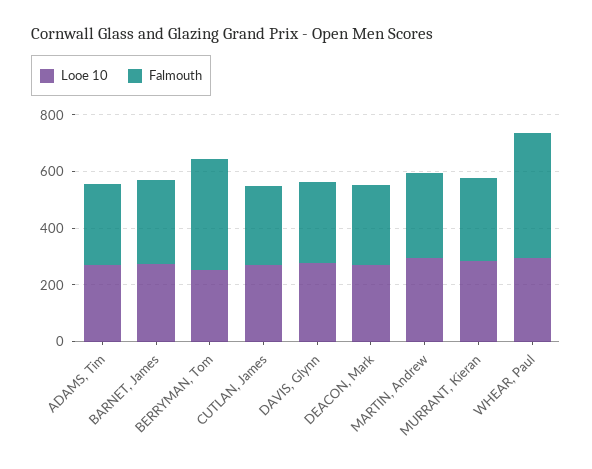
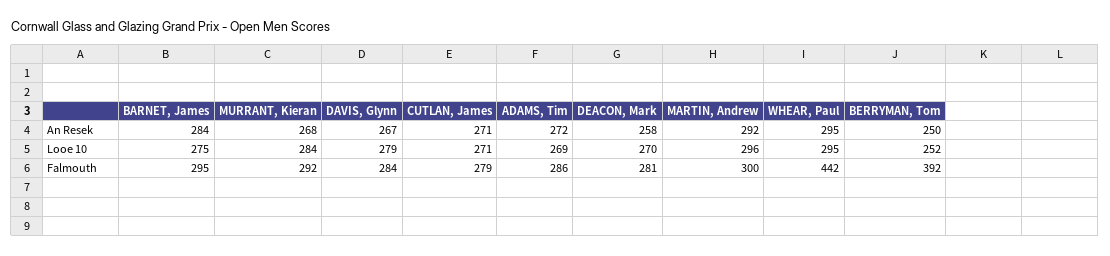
An Resek, BARNET, James: none -> 284
An Resek, MURRANT, Kieran: none -> 268
An Resek, DAVIS, Glynn: none -> 267
An Resek, CUTLAN, James: none -> 271
An Resek, ADAMS, Tim: none -> 272
An Resek, DEACON, Mark: none -> 258
An Resek, MARTIN, Andrew: none -> 292
An Resek, WHEAR, Paul: none -> 295
An Resek, BERRYMAN, Tom: none -> 250

